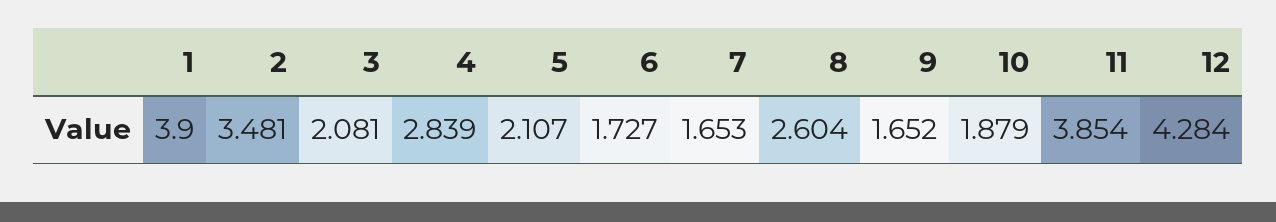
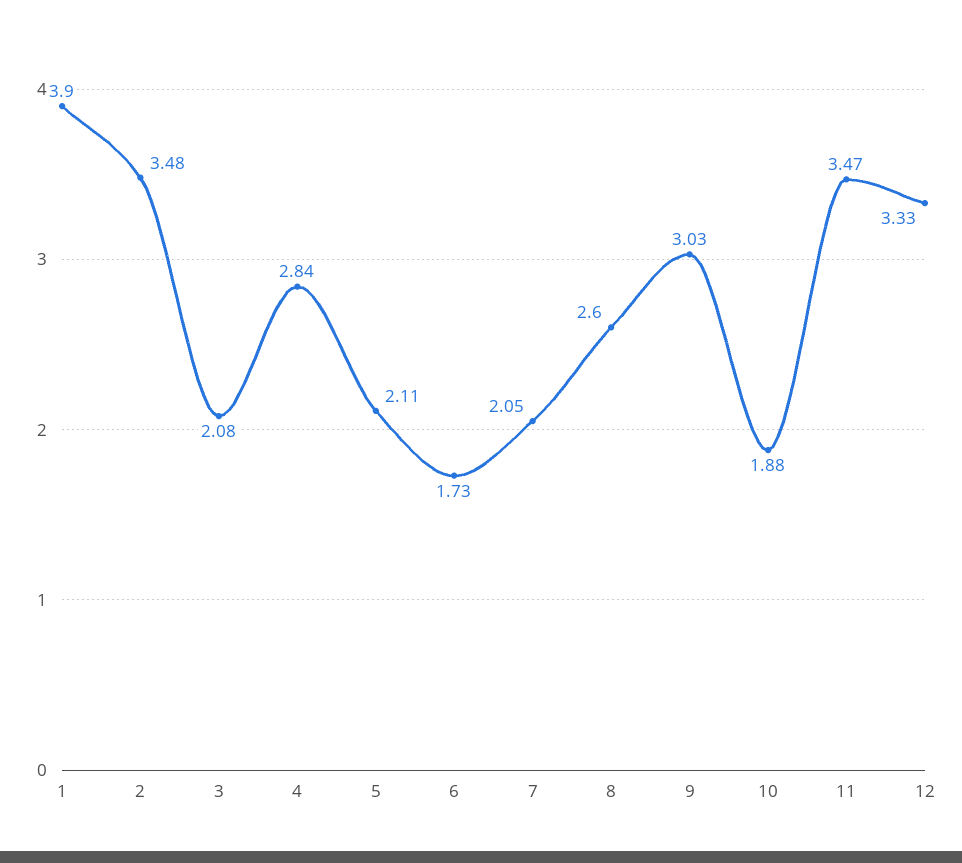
7: 1.653 -> 2.05
9: 1.652 -> 3.03
11: 3.854 -> 3.47
12: 4.284 -> 3.33

